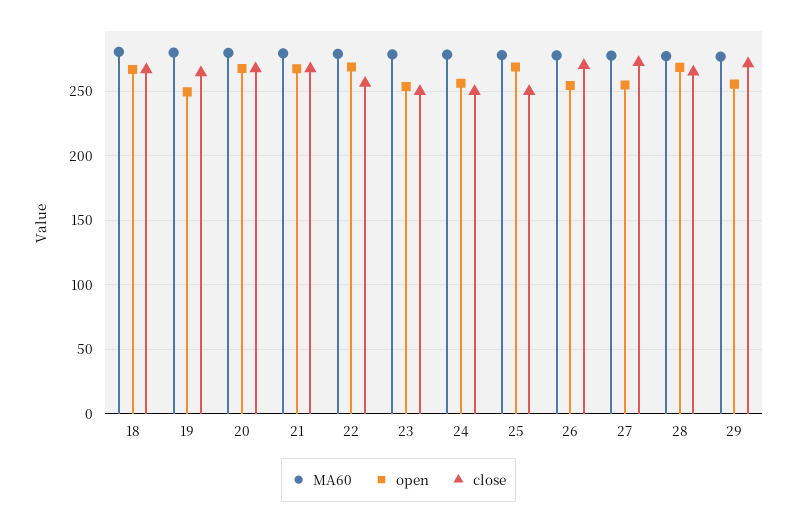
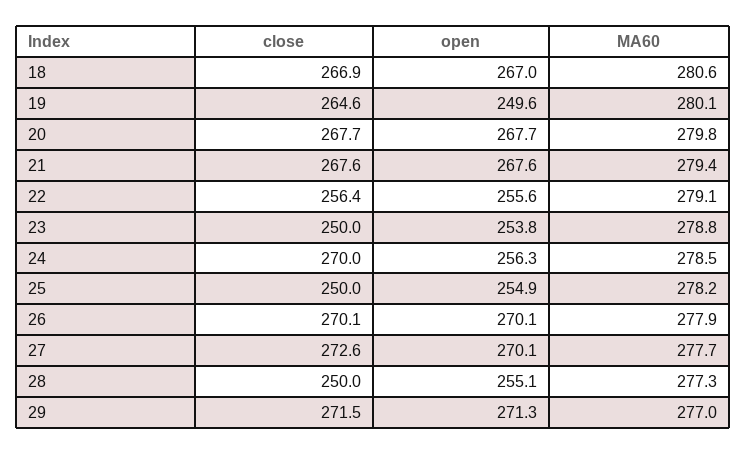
open, 22: 270 -> 255.6
close, 24: 250 -> 270
open, 25: 270 -> 254.9
open, 26: 255 -> 270.1
open, 27: 255 -> 270.1
open, 28: 270 -> 255.1
close, 28: 265 -> 250
open, 29: 255 -> 271.3

